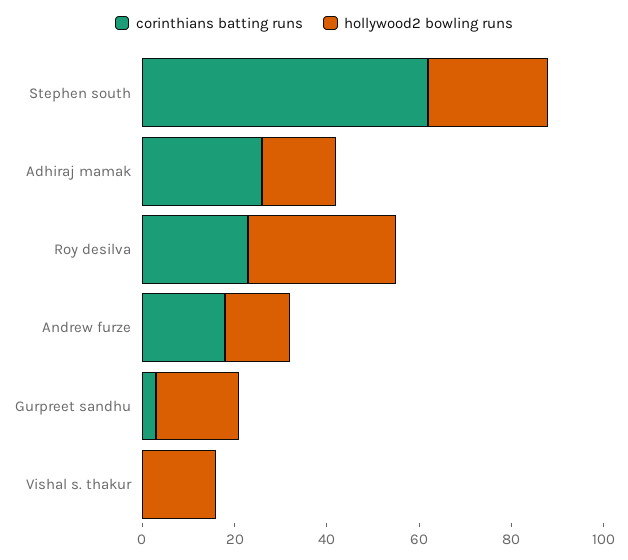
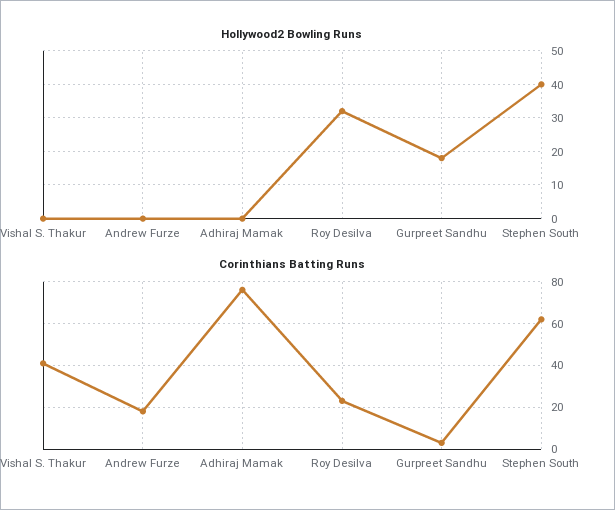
hollywood2 bowling runs, Stephen south: 25 -> 40
corinthians batting runs, Adhiraj mamak: 25 -> 75
hollywood2 bowling runs, Adhiraj mamak: 15 -> 0
hollywood2 bowling runs, Andrew furze: 15 -> 0
corinthians batting runs, Vishal s. thakur: 0 -> 40
hollywood2 bowling runs, Vishal s. thakur: 15 -> 0

